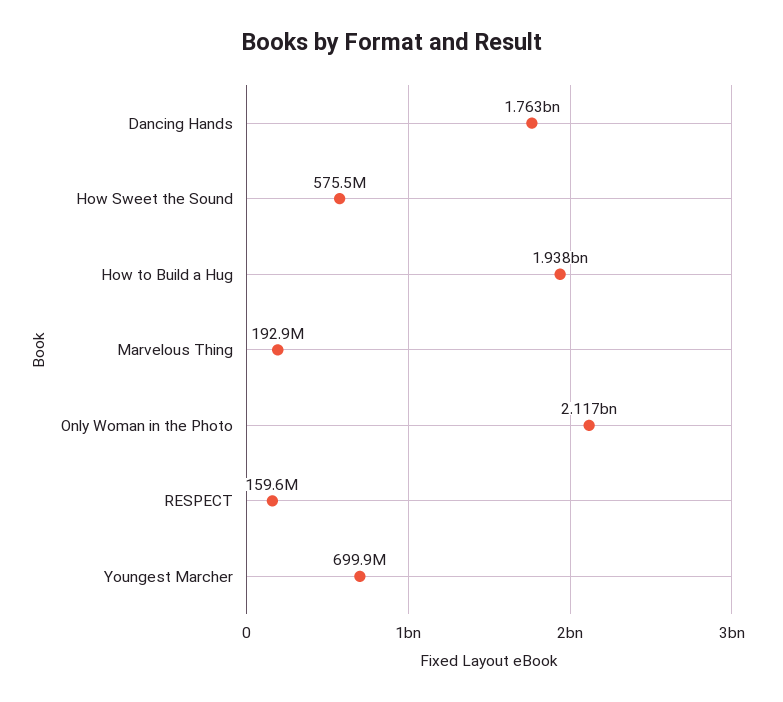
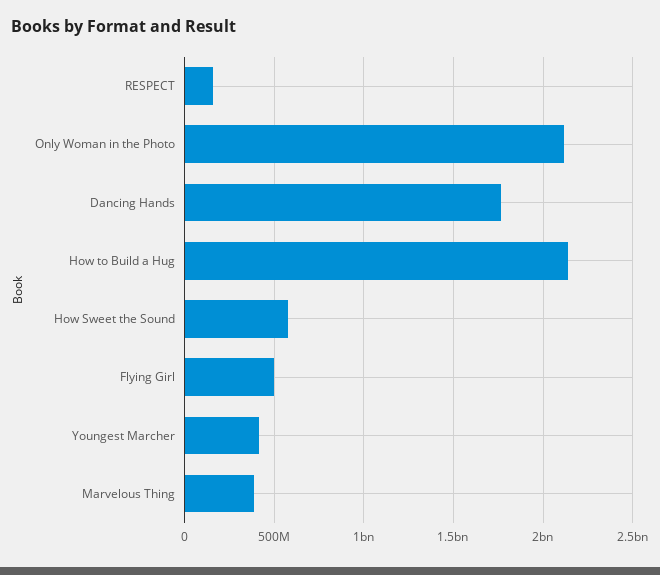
How to Build a Hug: 1938000000 -> 2150000000
Marvelous Thing: 192900000 -> 400000000
Youngest Marcher: 699900000 -> 400000000
Flying Girl: none -> 500000000

